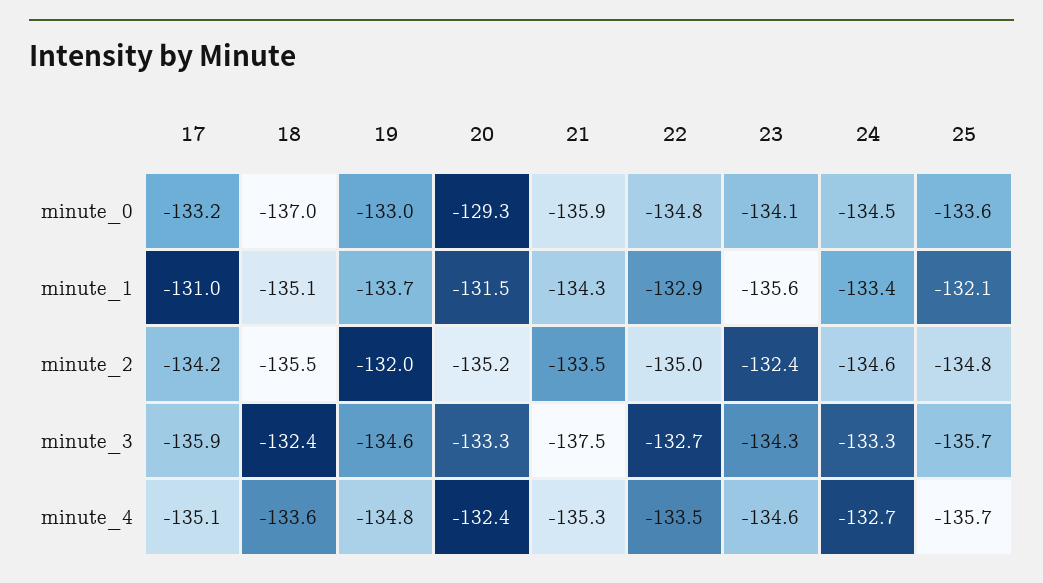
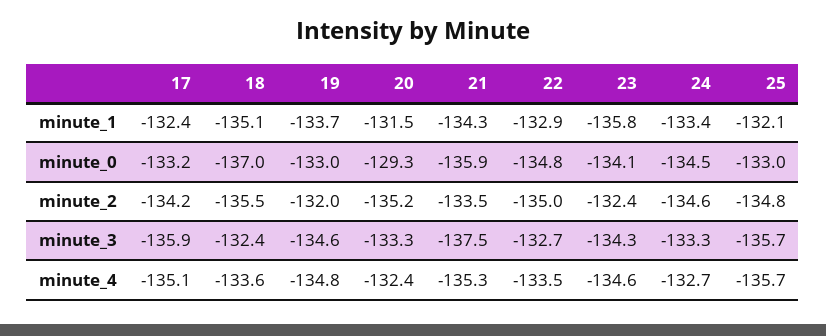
25, minute_0: -133.6 -> -133
17, minute_1: -131 -> -132.4
23, minute_1: -135.6 -> -135.8

